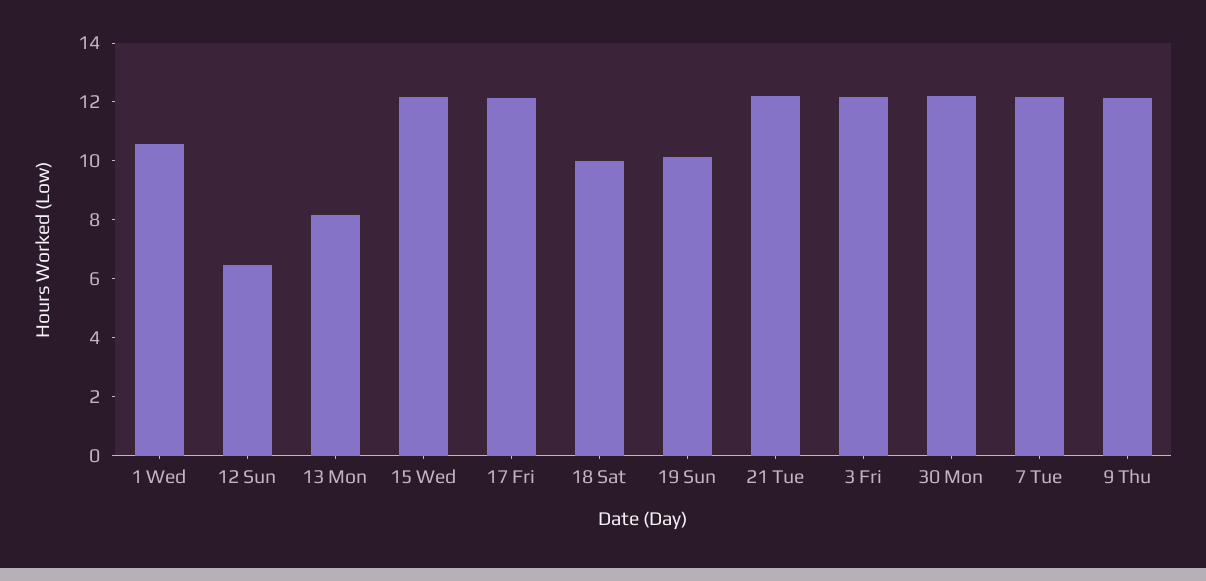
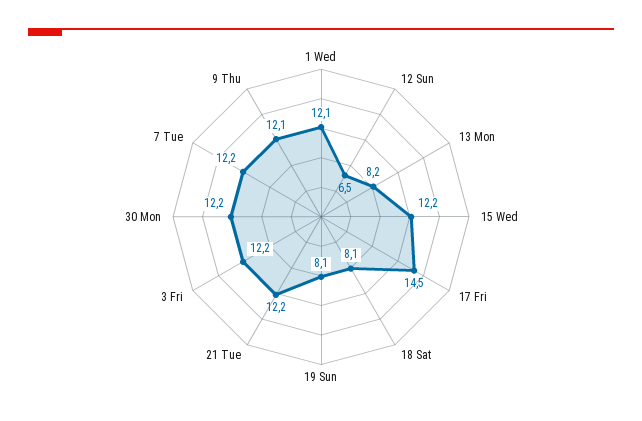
1 Wed: 10.5 -> 12.1
17 Fri: 12 -> 14.5
18 Sat: 10 -> 8.1
19 Sun: 10 -> 8.1

